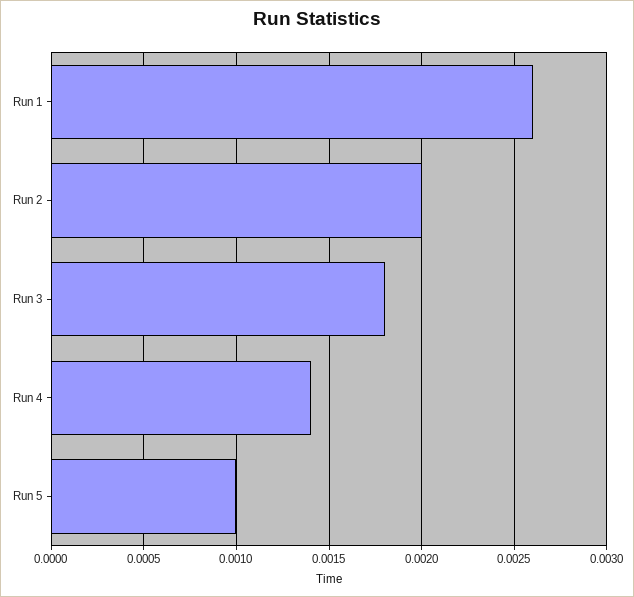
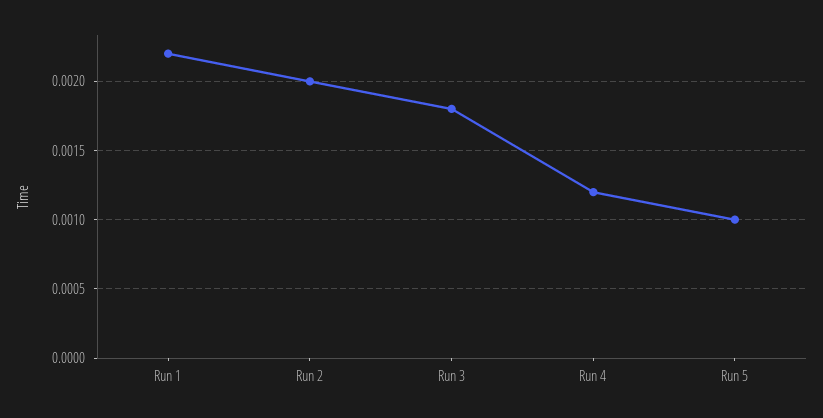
Run 1: 0.0026 -> 0.0022
Run 4: 0.0014 -> 0.0012

